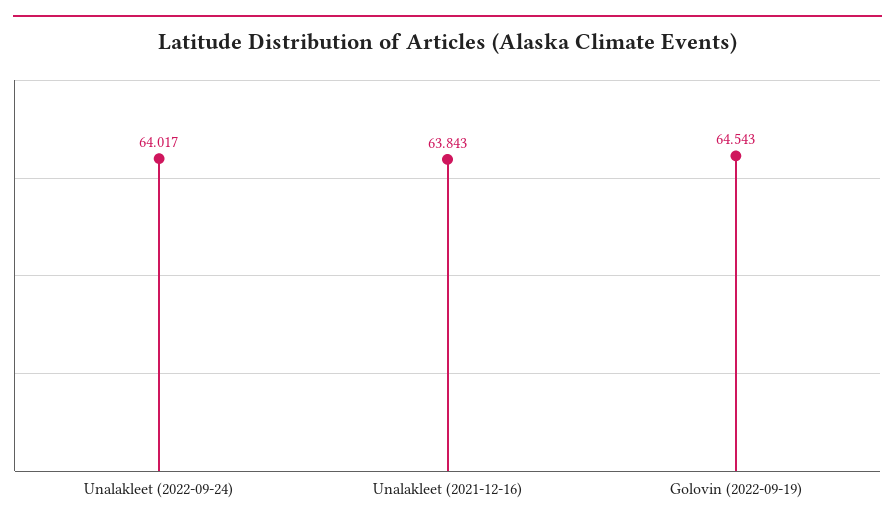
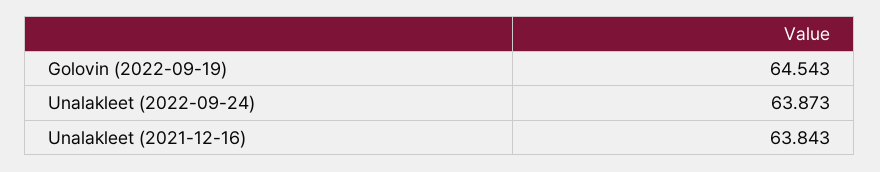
Unalakleet (2022-09-24): 64.017 -> 63.873

